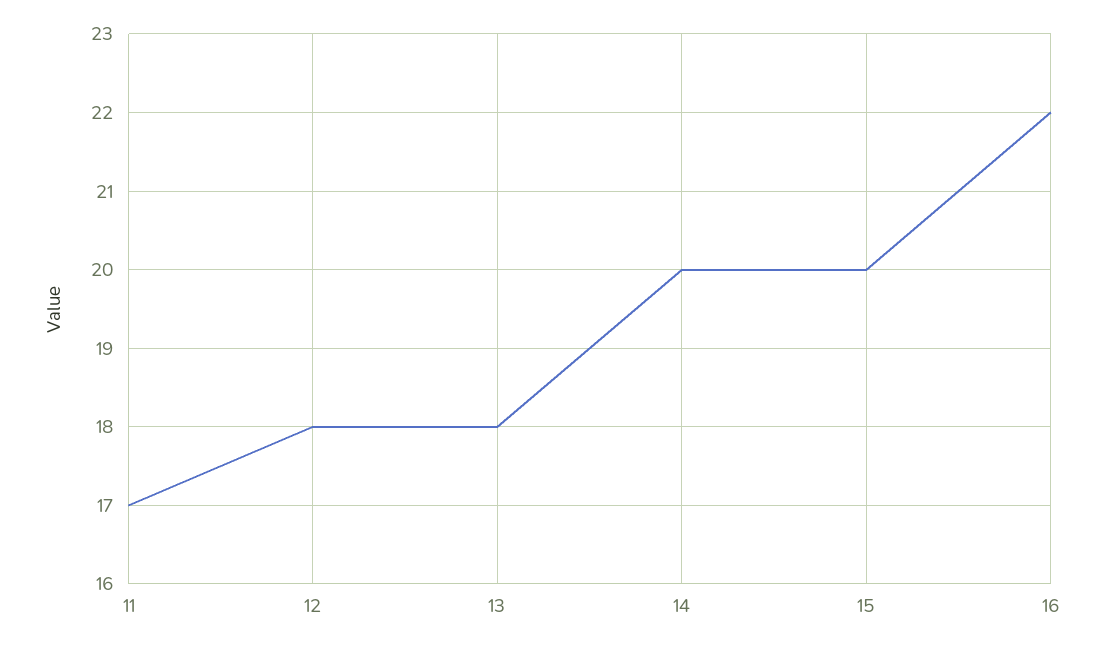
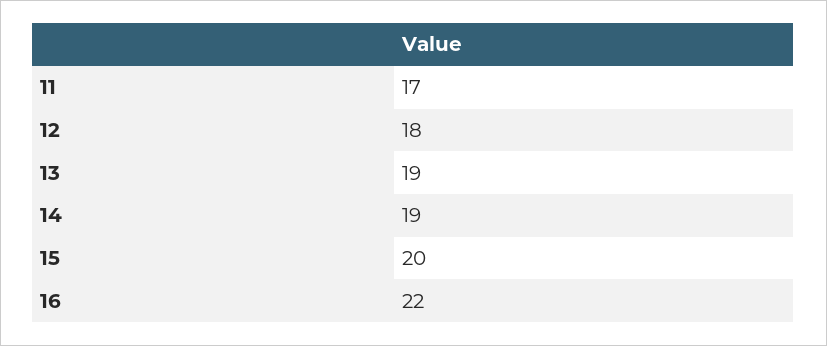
13: 18 -> 19
14: 20 -> 19

